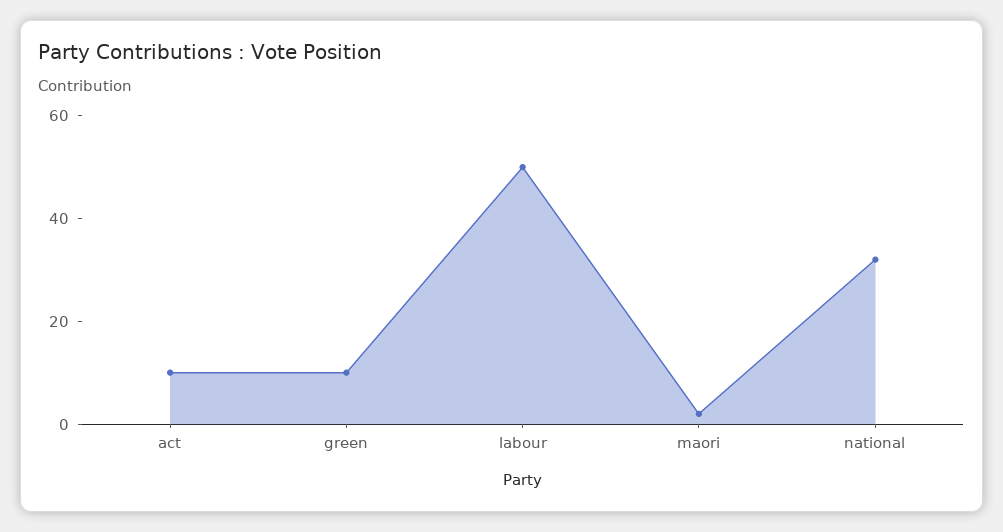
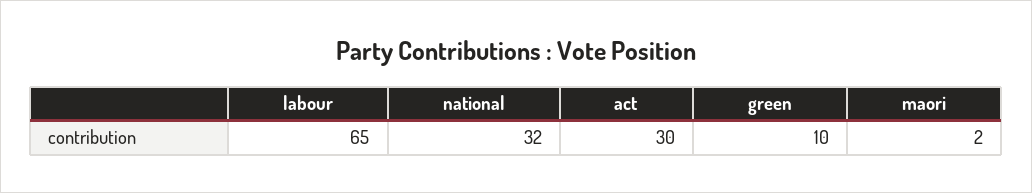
act: 10 -> 30
labour: 50 -> 65

